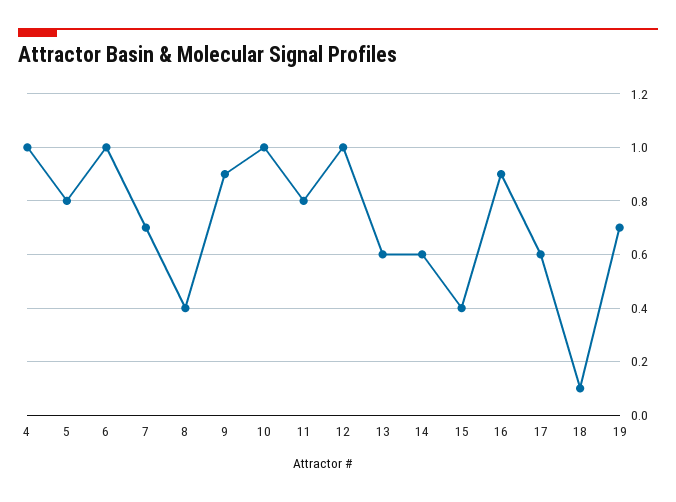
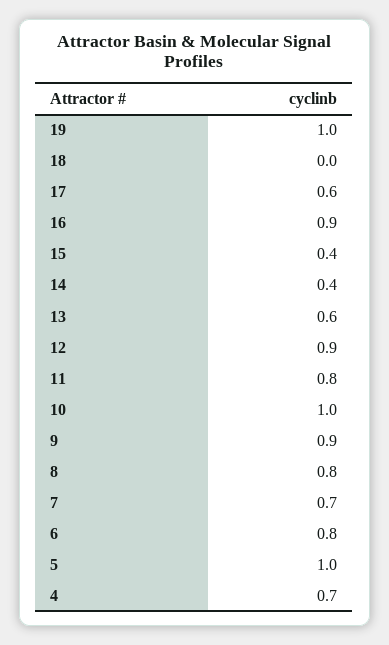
4: 1 -> 0.7
5: 0.8 -> 1
6: 1 -> 0.8
8: 0.4 -> 0.8
12: 1 -> 0.9
14: 0.6 -> 0.4
18: 0.1 -> 0
19: 0.7 -> 1

